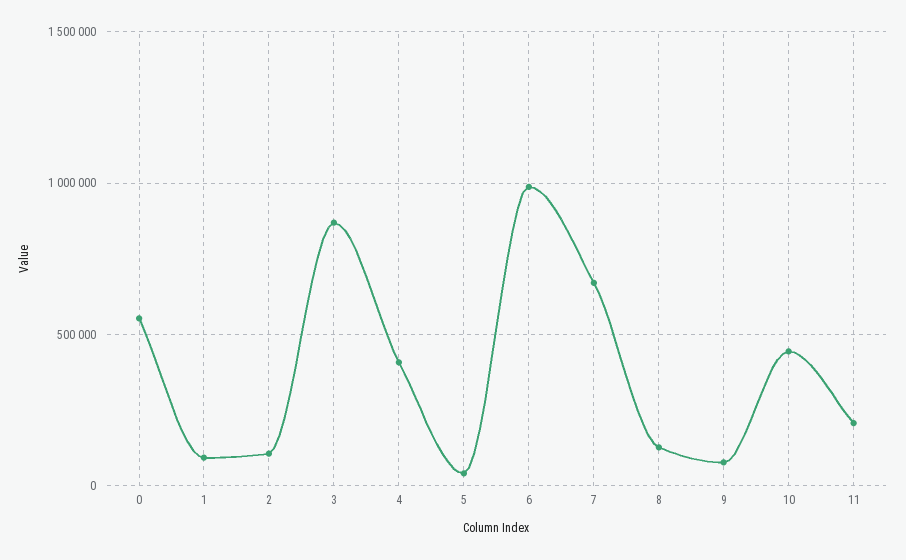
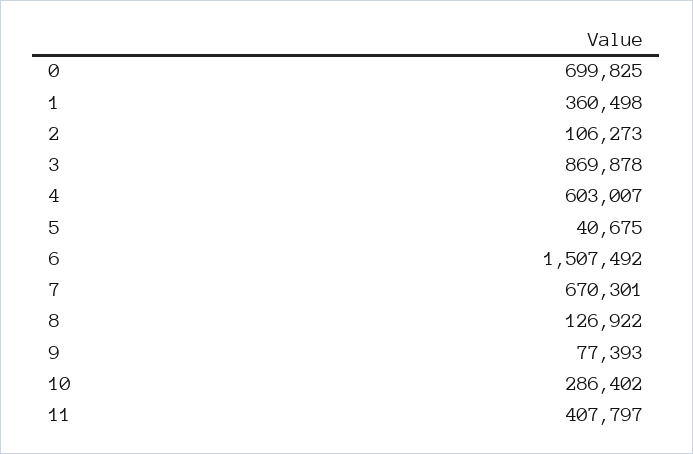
0: 550000 -> 699825
1: 100000 -> 360498
4: 400000 -> 603007
6: 1000000 -> 1507492
10: 450000 -> 286402
11: 200000 -> 407797

